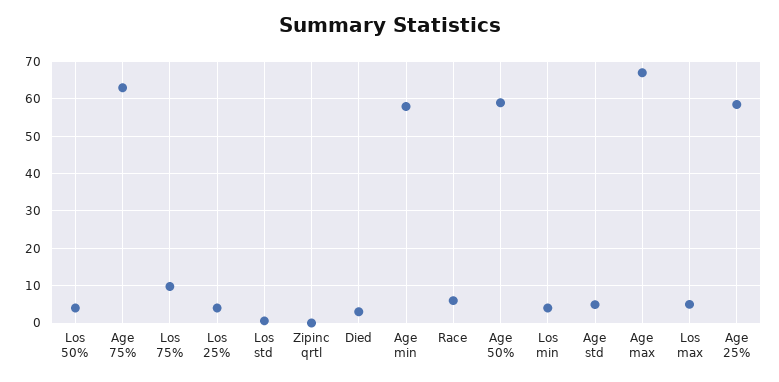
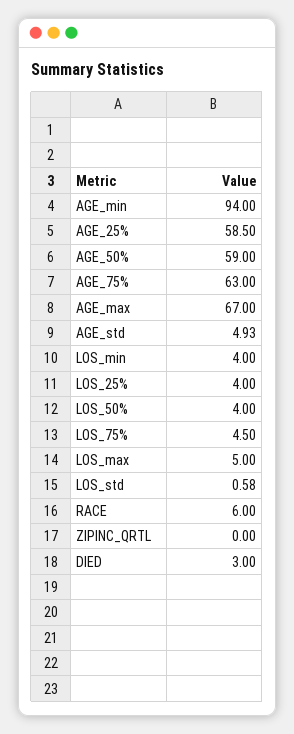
Los 75%: 10 -> 4.5
Age min: 58 -> 94

